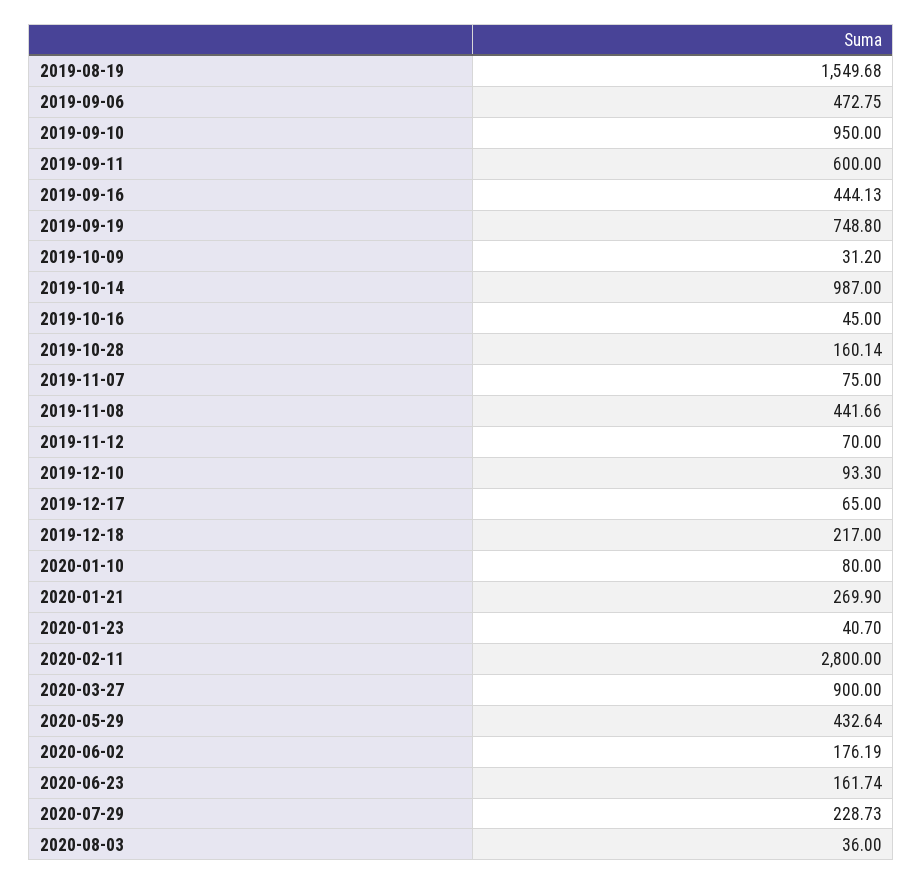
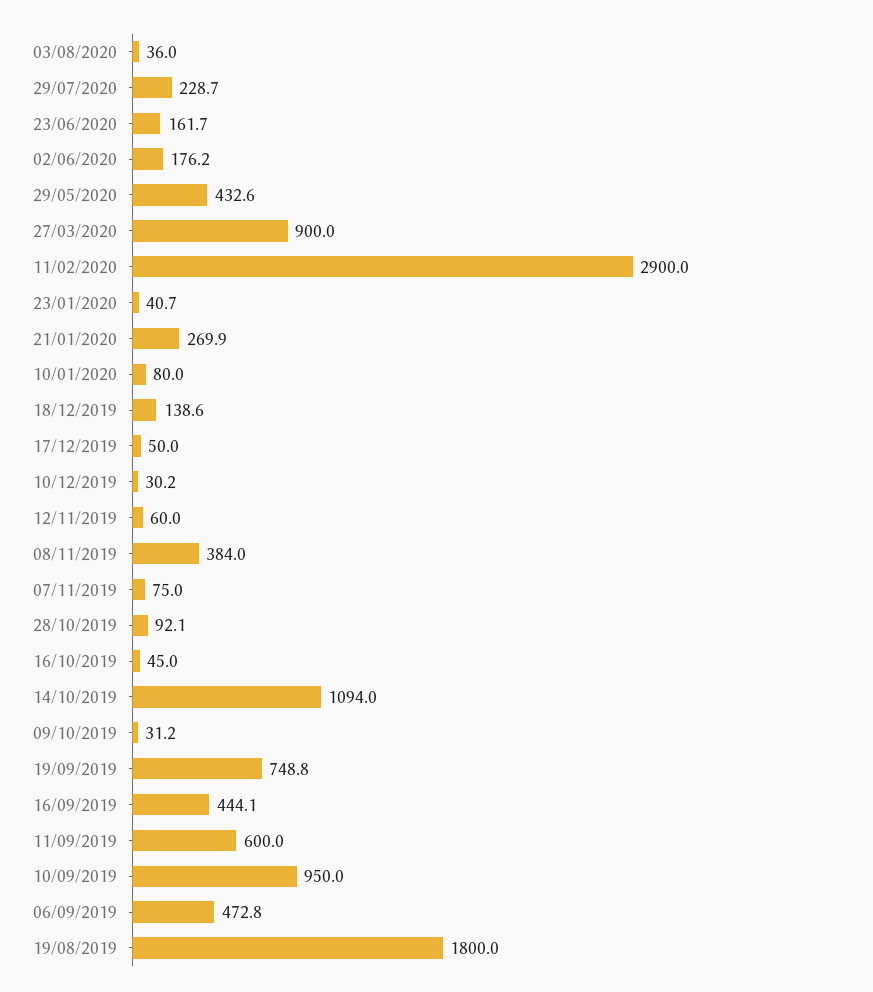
2019-08-19: 1549.68 -> 1800
2019-10-14: 987 -> 1094
2019-10-28: 160.14 -> 92.1
2019-11-08: 441.66 -> 384
2019-11-12: 70 -> 60
2019-12-10: 93.3 -> 30.2
2019-12-17: 65 -> 50
2019-12-18: 217 -> 138.6
2020-02-11: 2800 -> 2900

